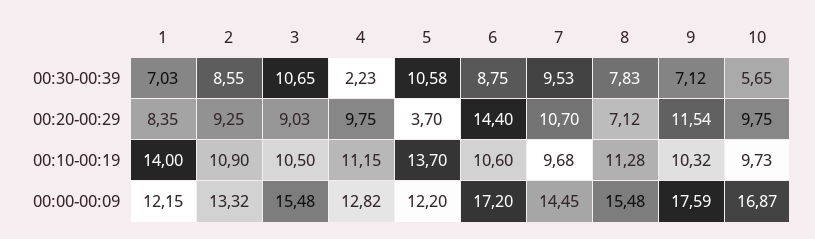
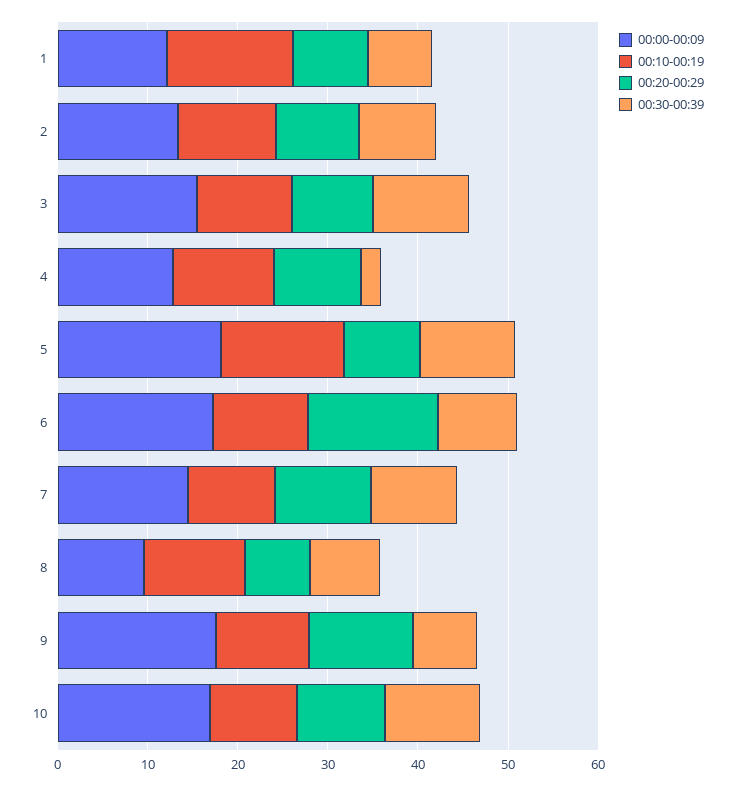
00:30-00:39, 10: 5.65 -> 10
00:20-00:29, 5: 3.7 -> 8
00:00-00:09, 5: 12.2 -> 18
00:00-00:09, 8: 15.48 -> 10

